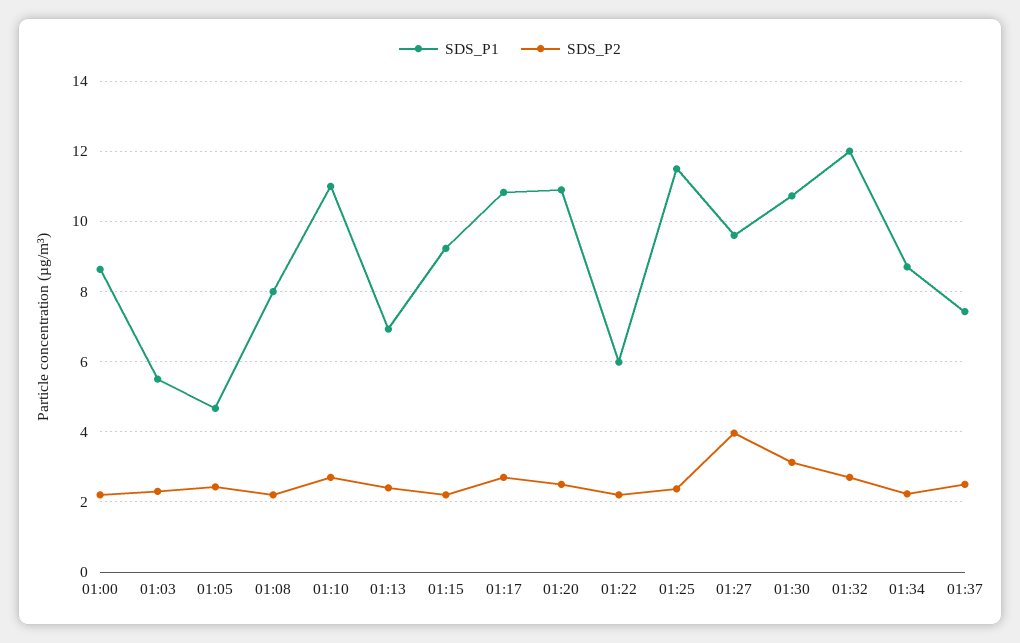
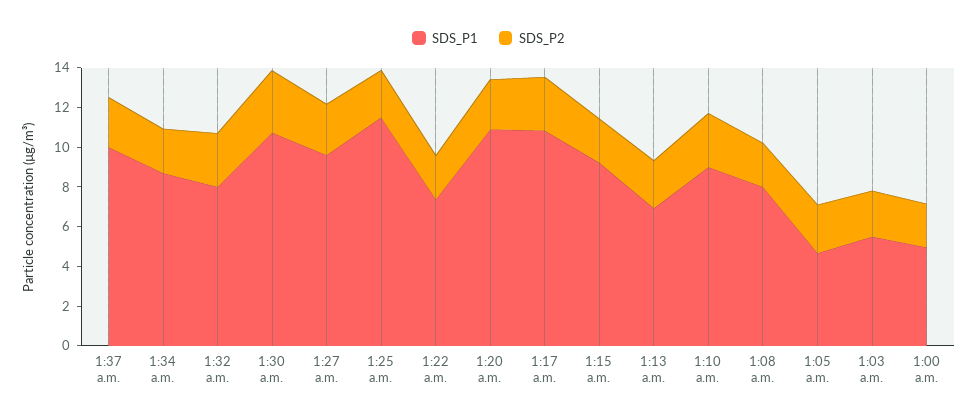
SDS_P1, 01:00: 8.6 -> 5
SDS_P1, 01:10: 11 -> 9
SDS_P1, 01:22: 6 -> 7.5
SDS_P2, 01:27: 4 -> 2.5
SDS_P1, 01:32: 12 -> 8
SDS_P1, 01:37: 7.4 -> 10

